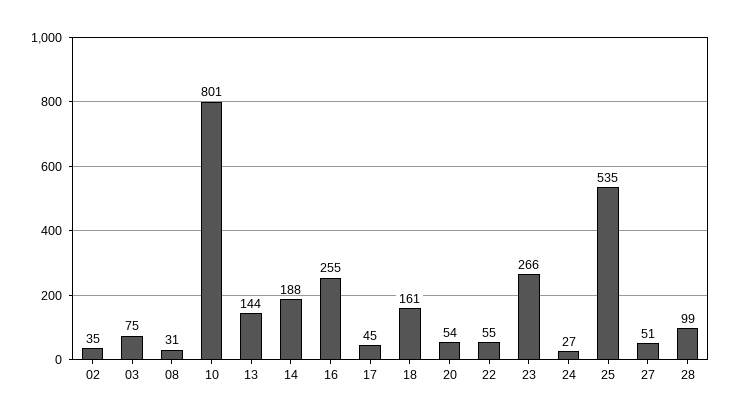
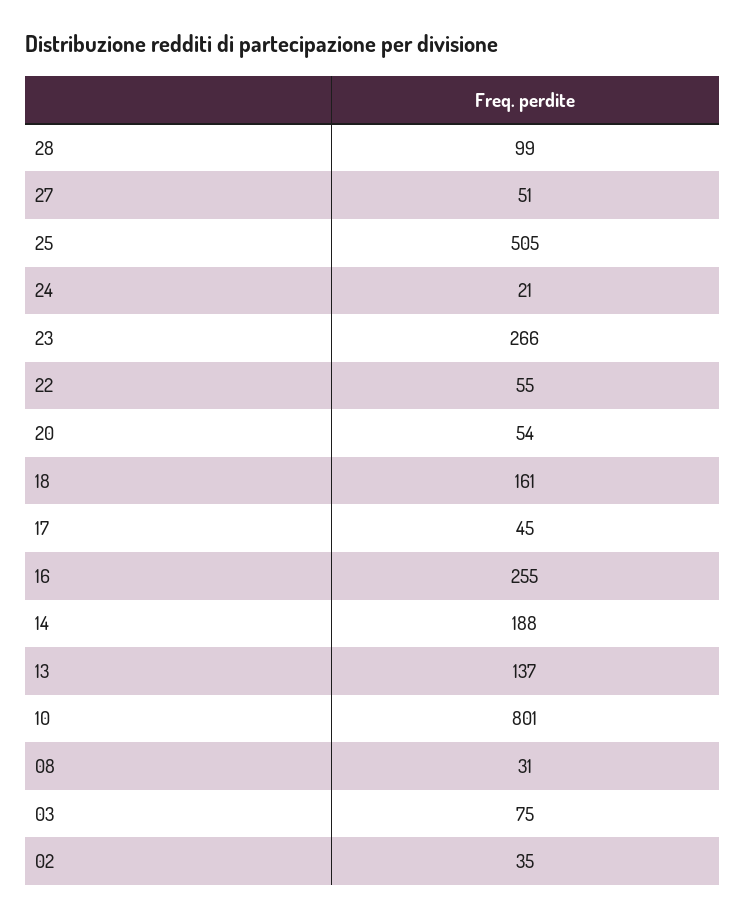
13: 144 -> 137
24: 27 -> 21
25: 535 -> 505

